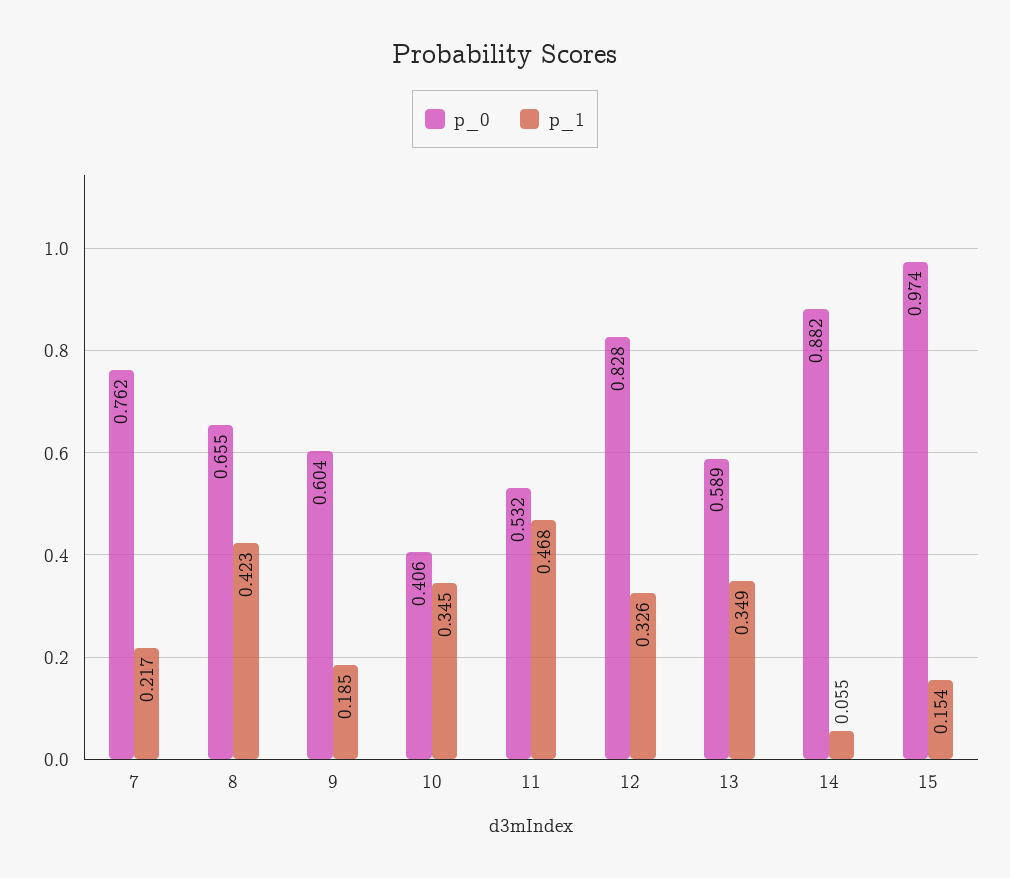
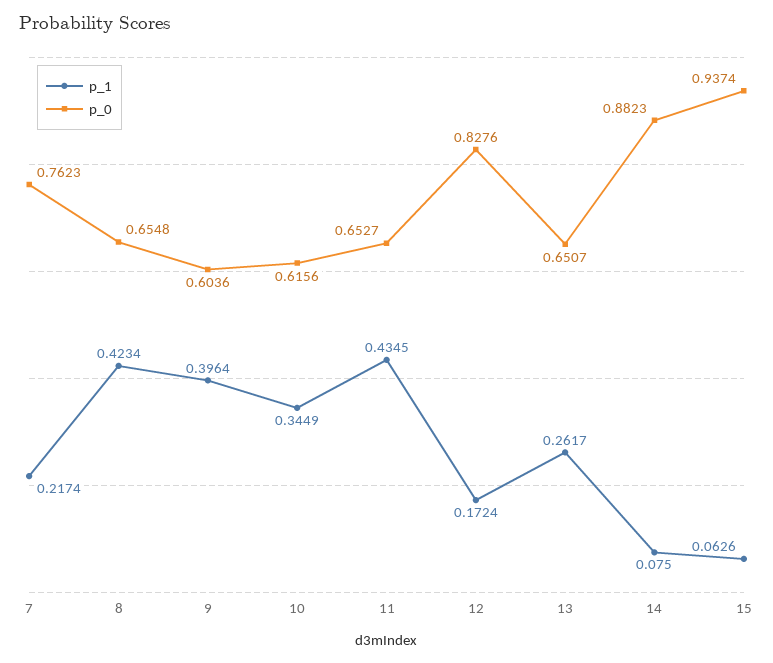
p_1, 9: 0.185 -> 0.3964
p_0, 10: 0.406 -> 0.6156
p_0, 11: 0.532 -> 0.6527
p_1, 11: 0.468 -> 0.4345
p_1, 12: 0.326 -> 0.1724
p_0, 13: 0.589 -> 0.6507
p_1, 13: 0.349 -> 0.2617
p_1, 14: 0.055 -> 0.075
p_0, 15: 0.974 -> 0.9374
p_1, 15: 0.154 -> 0.0626

